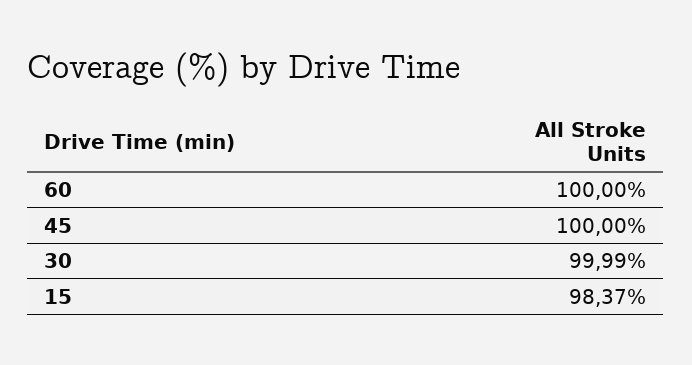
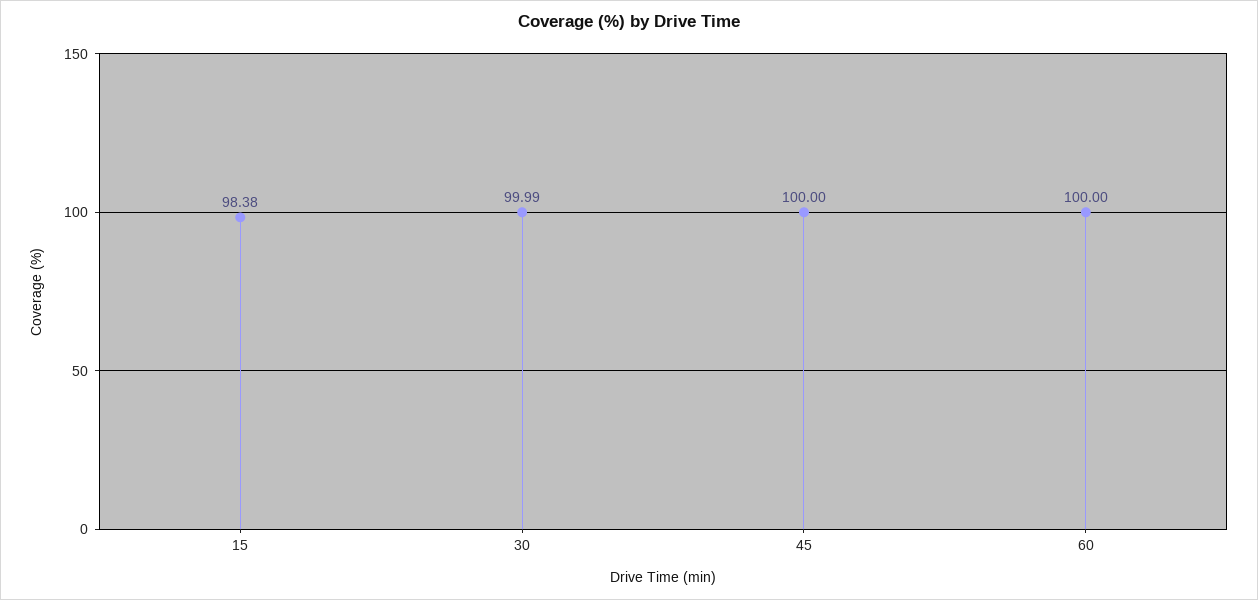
15: 98.37 -> 98.38

